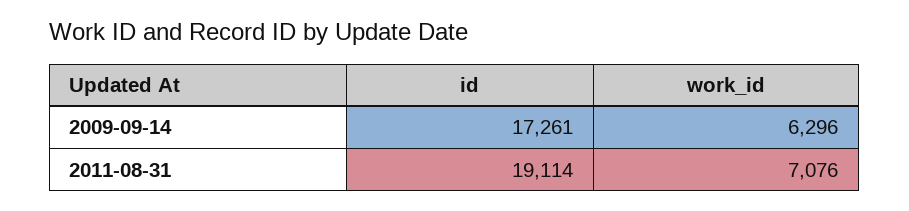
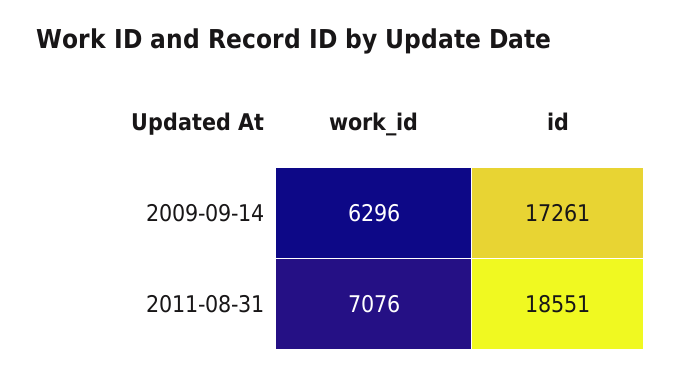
id, 2011-08-31: 19114 -> 18551

